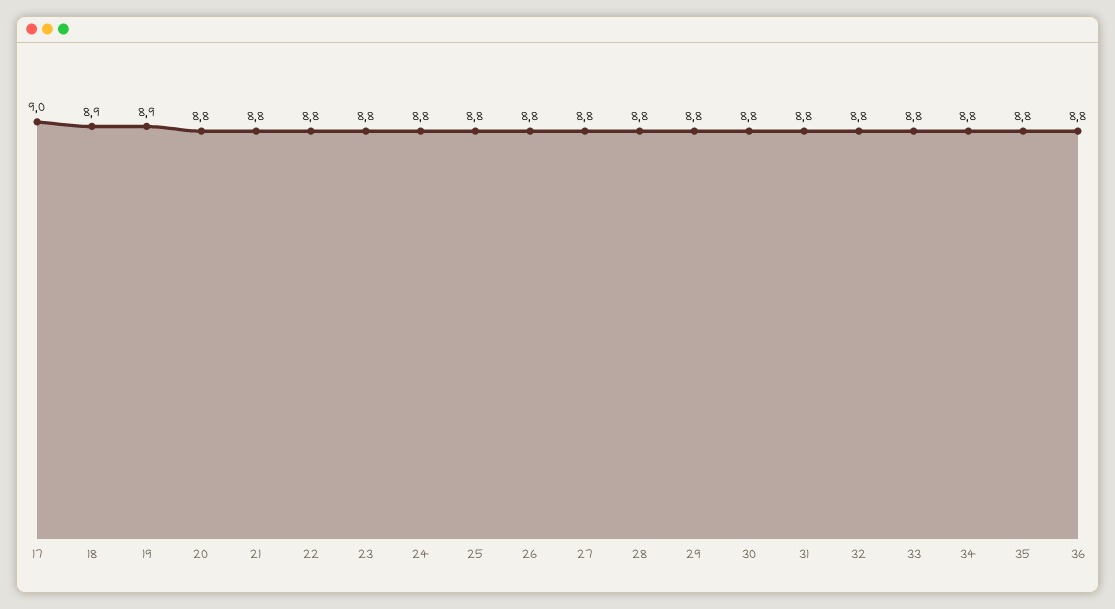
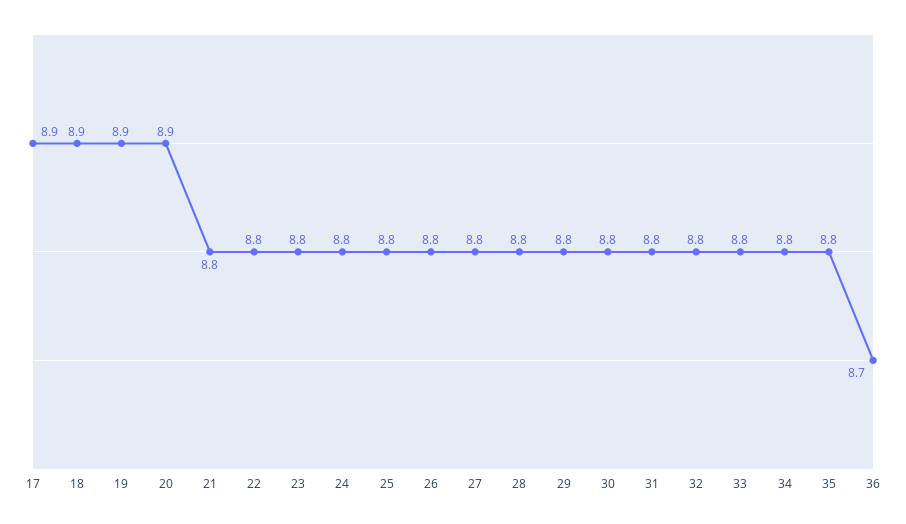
17: 9 -> 8.9
20: 8.8 -> 8.9
36: 8.8 -> 8.7

